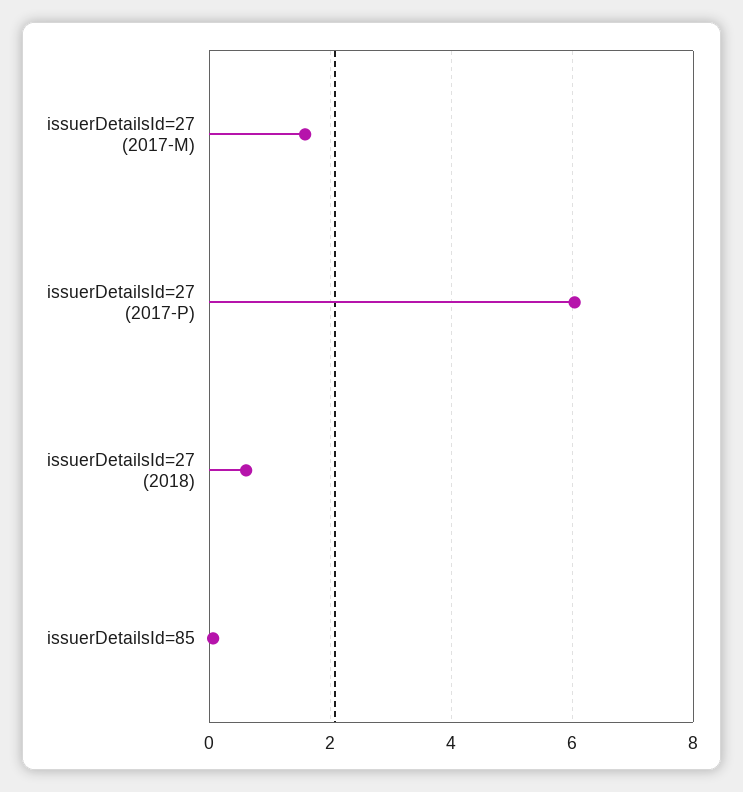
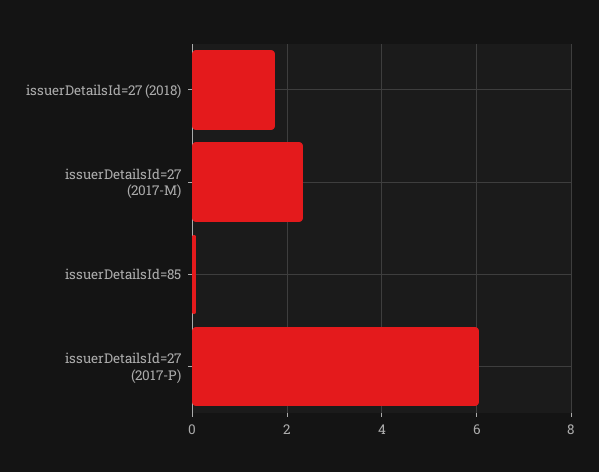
issuerDetailsId=27 (2017-M): 1.6 -> 2.4
issuerDetailsId=27 (2018): 0.6 -> 1.8

